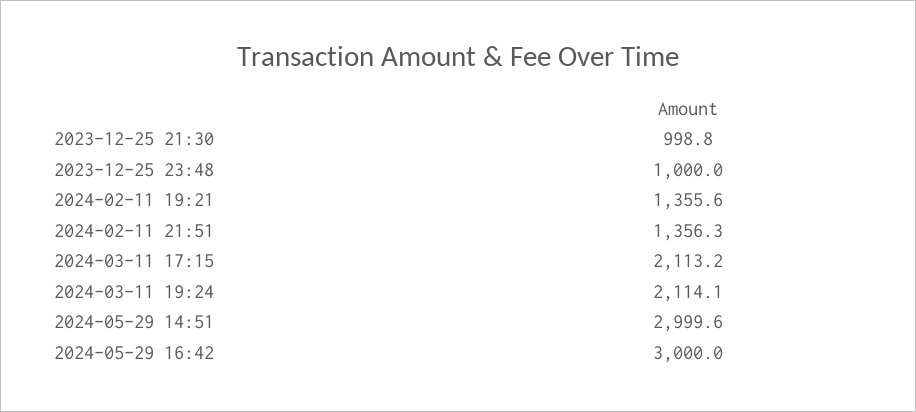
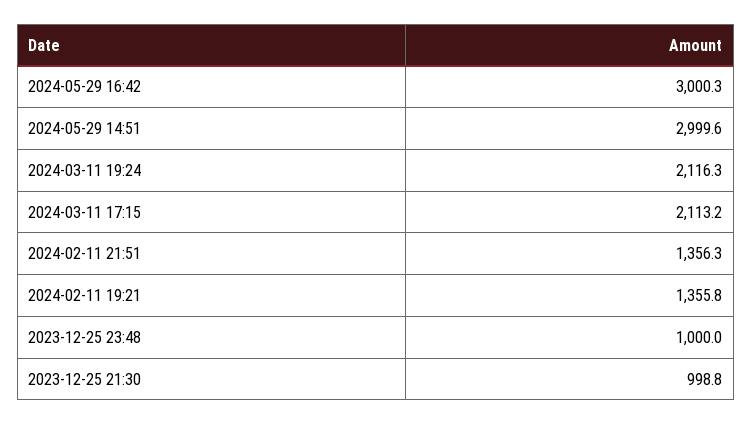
2024-02-11 19:21: 1355.6 -> 1355.8
2024-03-11 19:24: 2114.1 -> 2116.3
2024-05-29 16:42: 3000 -> 3000.3

